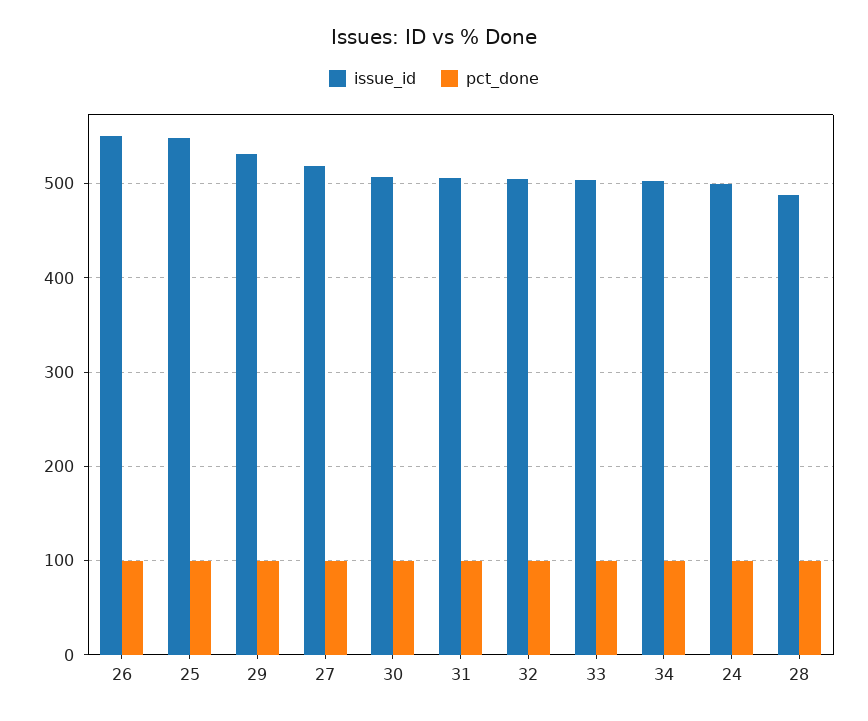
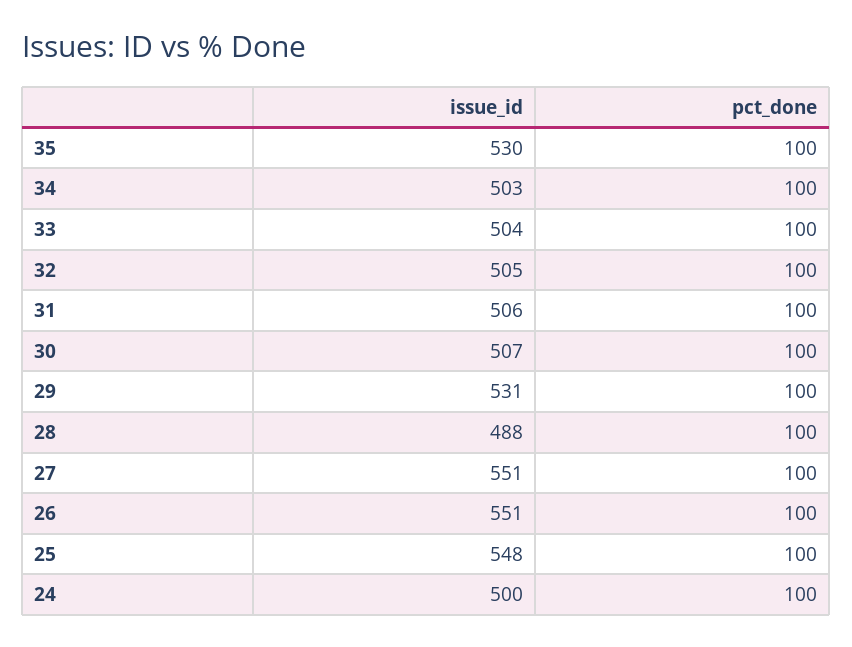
issue_id, 27: 520 -> 551
issue_id, 35: none -> 530
pct_done, 35: none -> 100

